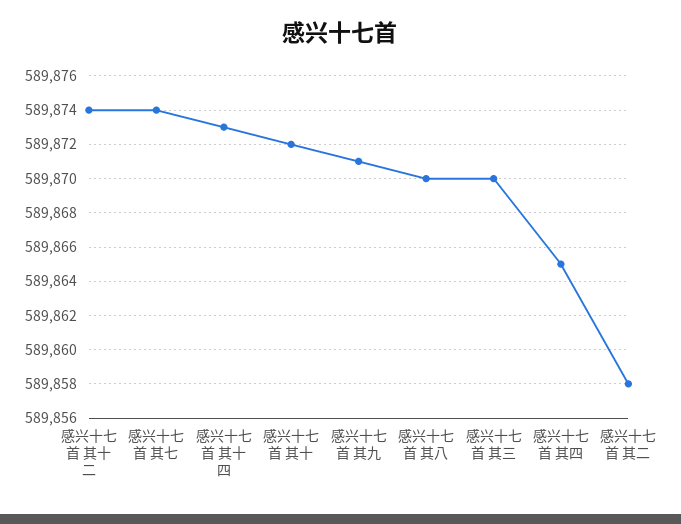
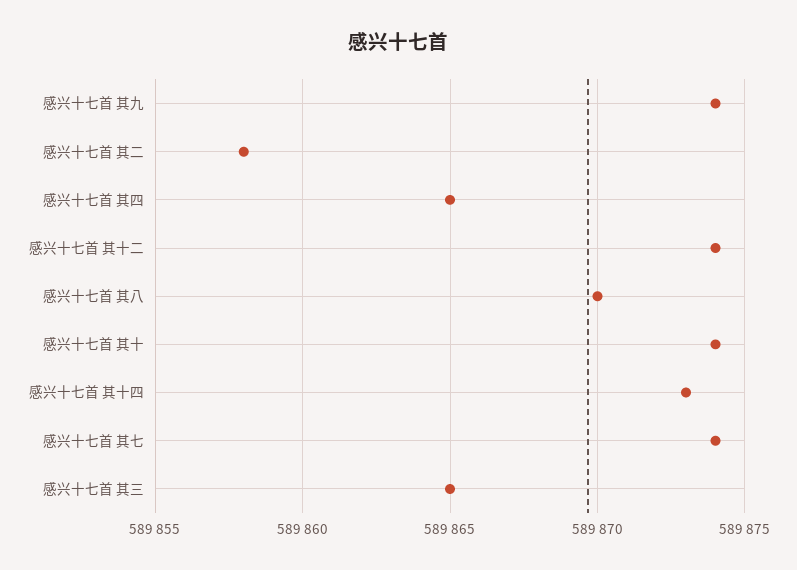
感兴十七首 其十: 589872 -> 589874
感兴十七首 其九: 589871 -> 589874
感兴十七首 其三: 589870 -> 589865

